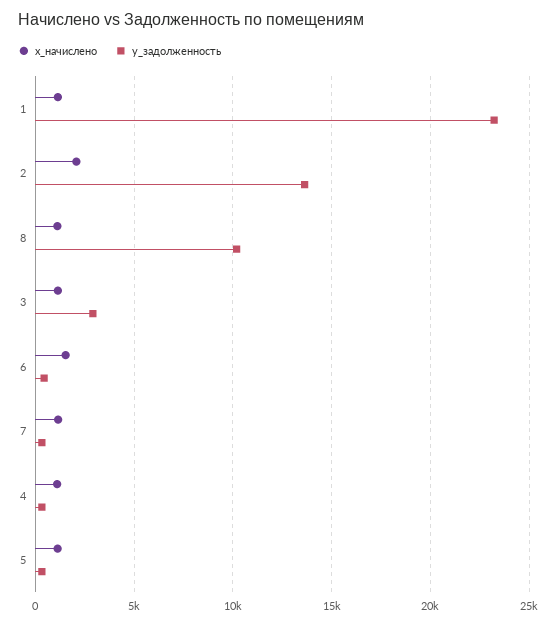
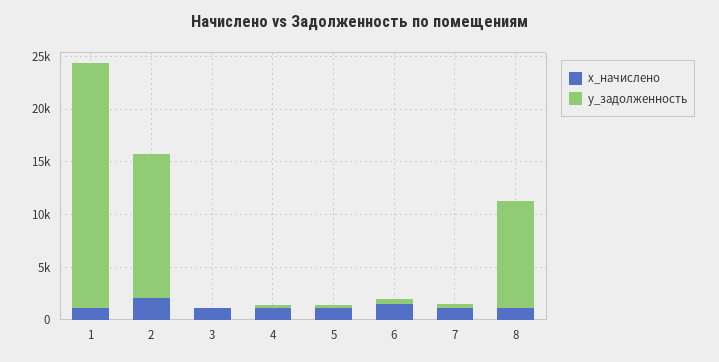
y_задолженность, 3: 3000 -> 0

